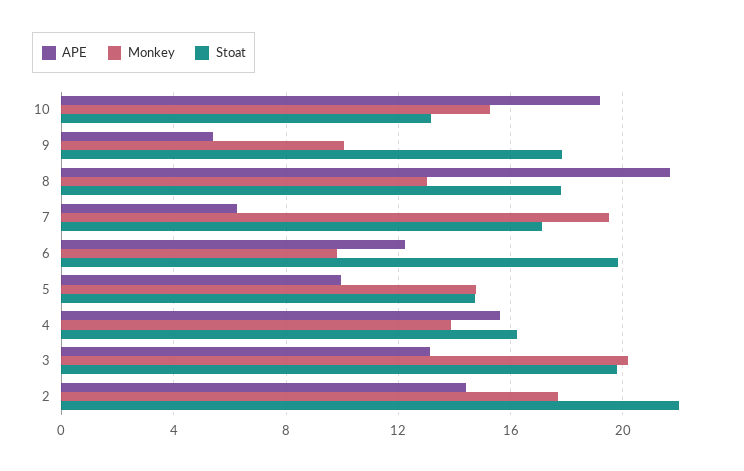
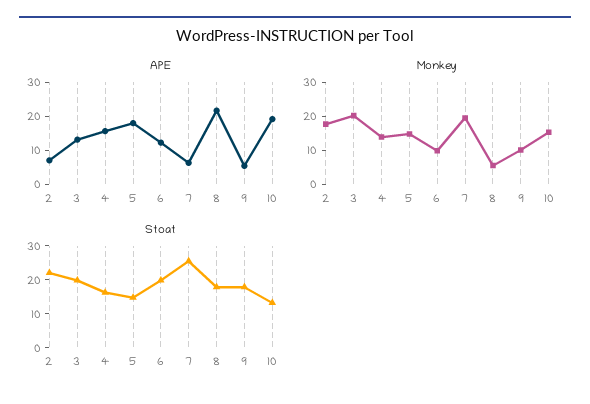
Monkey, 8: 13 -> 5
Stoat, 7: 17 -> 25
APE, 5: 10 -> 17.5
APE, 2: 14.5 -> 7.5

